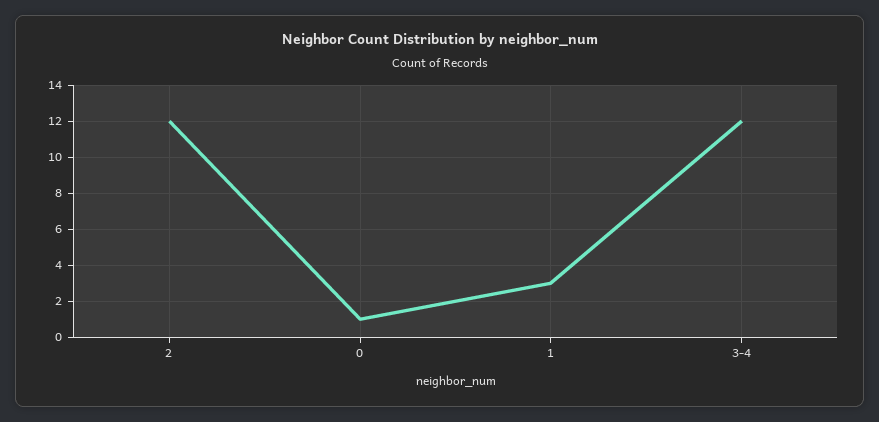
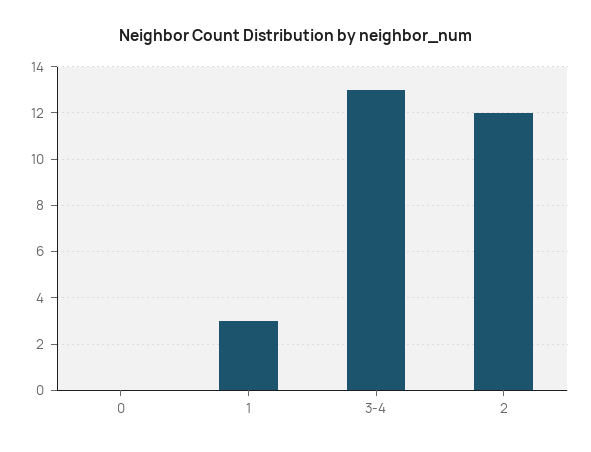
0: 1 -> 0
3-4: 12 -> 13

